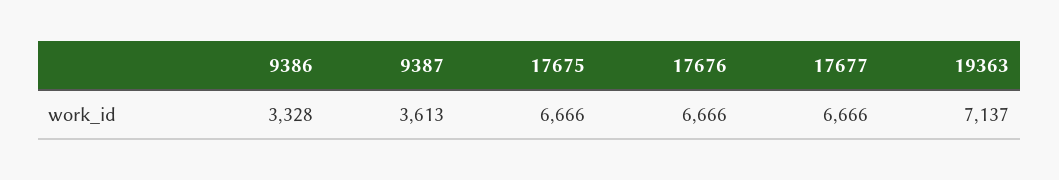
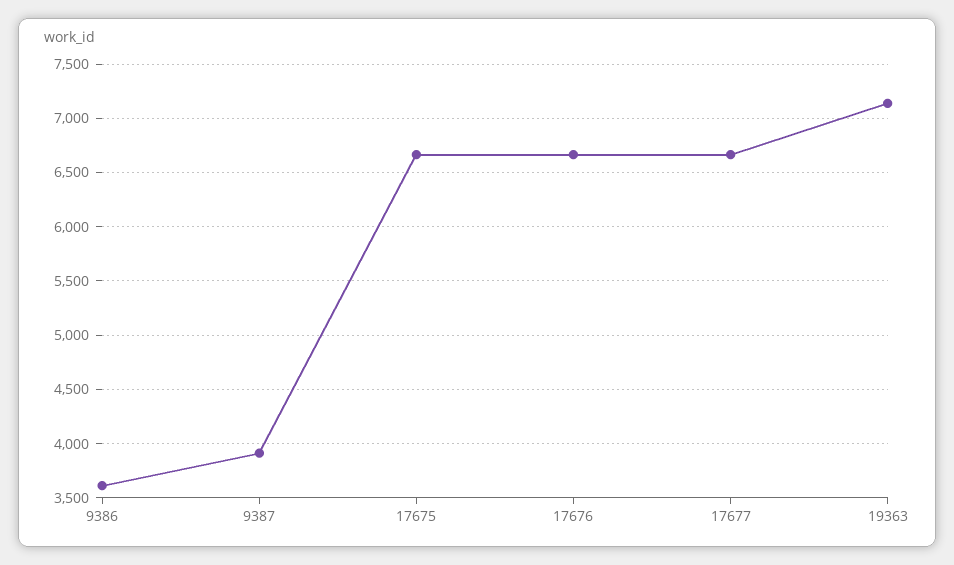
9386: 3328 -> 3600
9387: 3613 -> 3900

